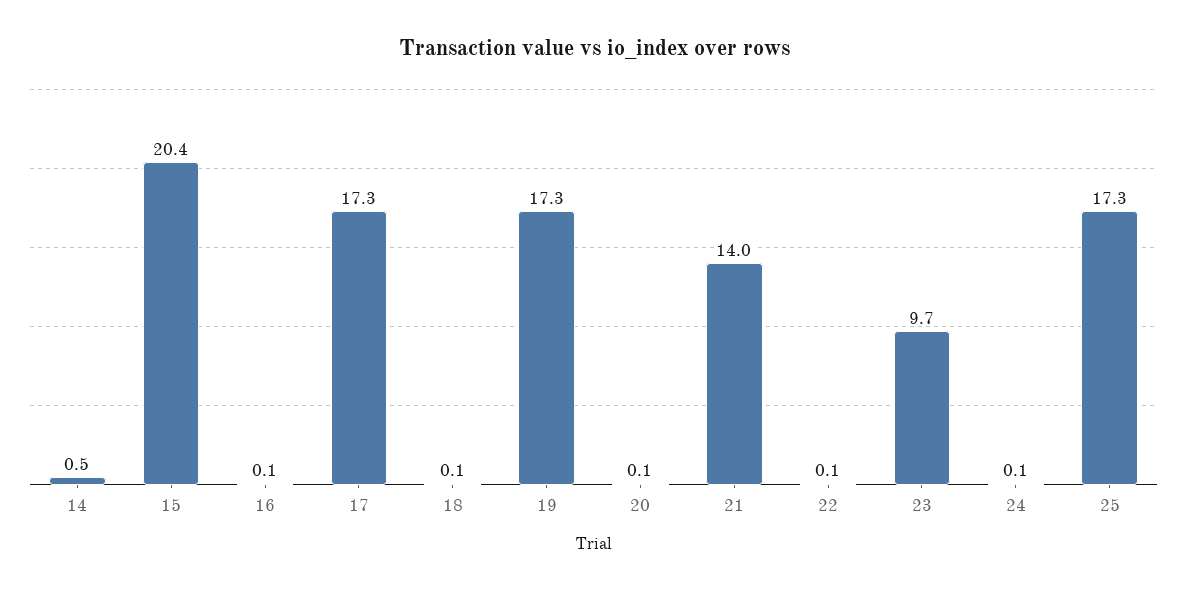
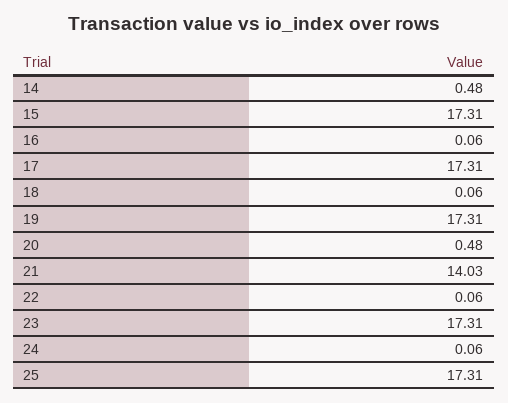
15: 20.4 -> 17.31
20: 0.1 -> 0.48
23: 9.7 -> 17.31

